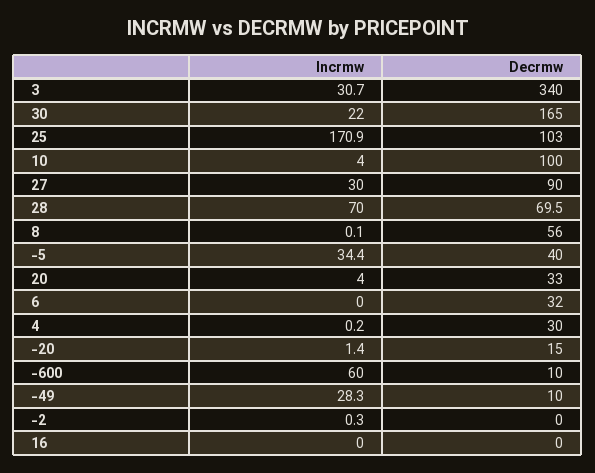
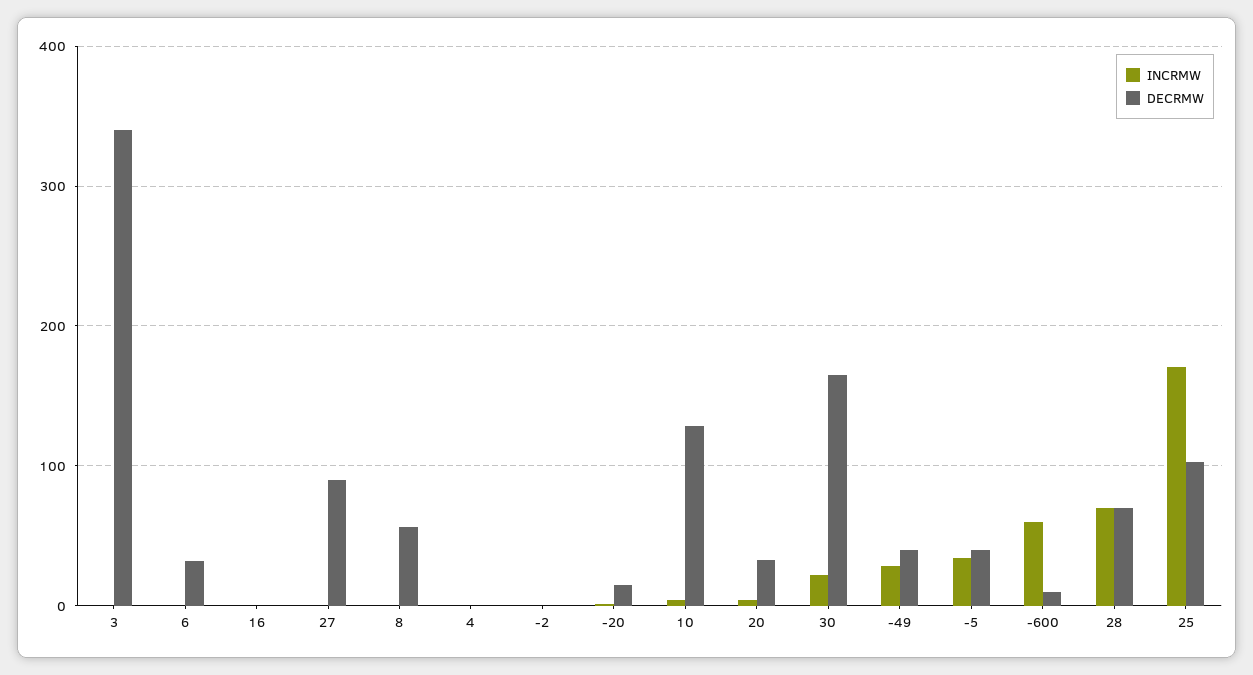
Incrmw, 3: 30.7 -> 0
Decrmw, 10: 100 -> 130
Incrmw, 27: 30 -> 0
Decrmw, 4: 30 -> 0
Decrmw, -49: 10 -> 40

